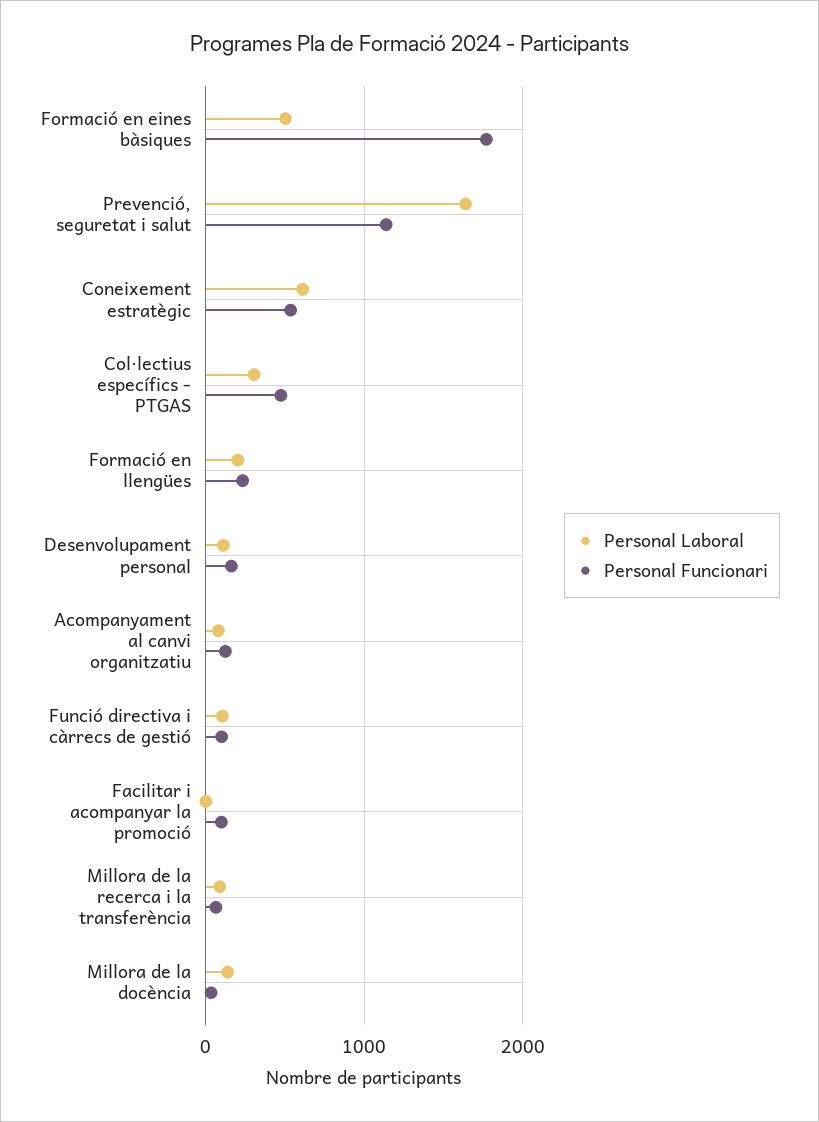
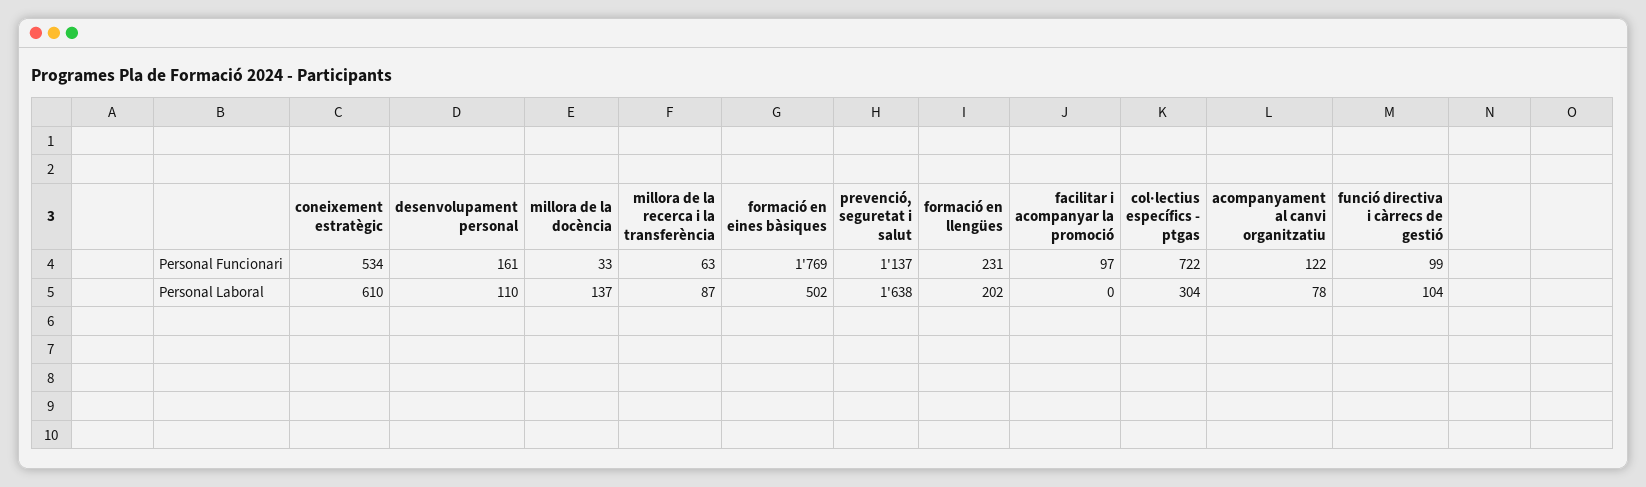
Personal Funcionari, Col·lectius específics - PTGAS: 500 -> 722

